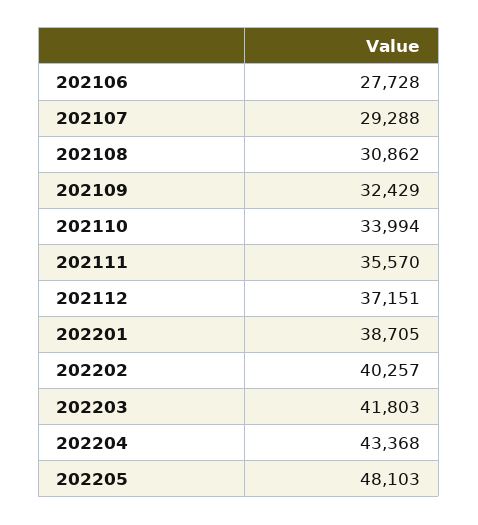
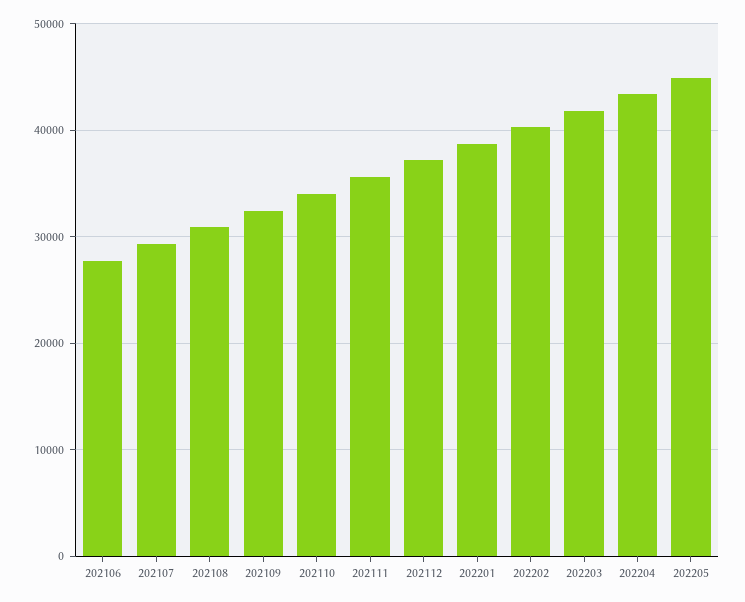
202205: 48103 -> 45000

